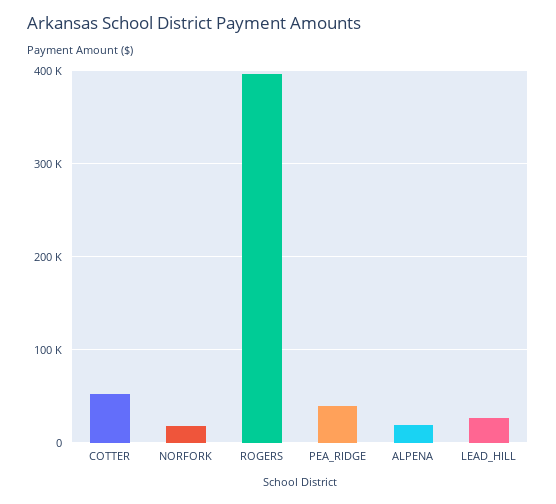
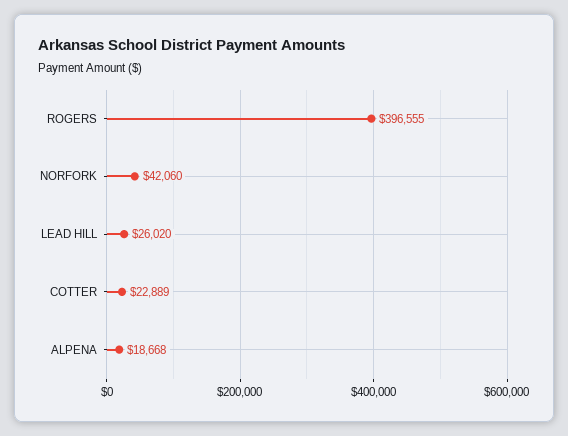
COTTER: 50000 -> 22889
NORFORK: 20000 -> 42060
PEA_RIDGE: 40000 -> none

